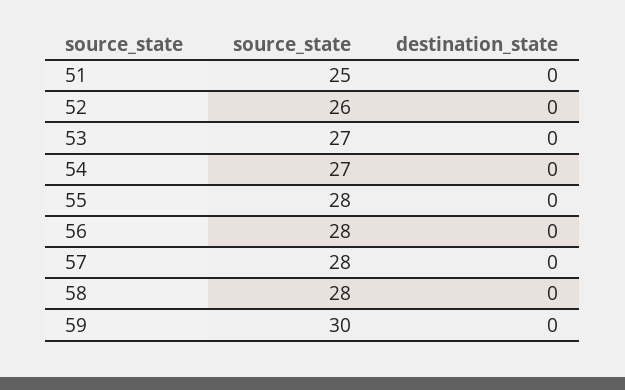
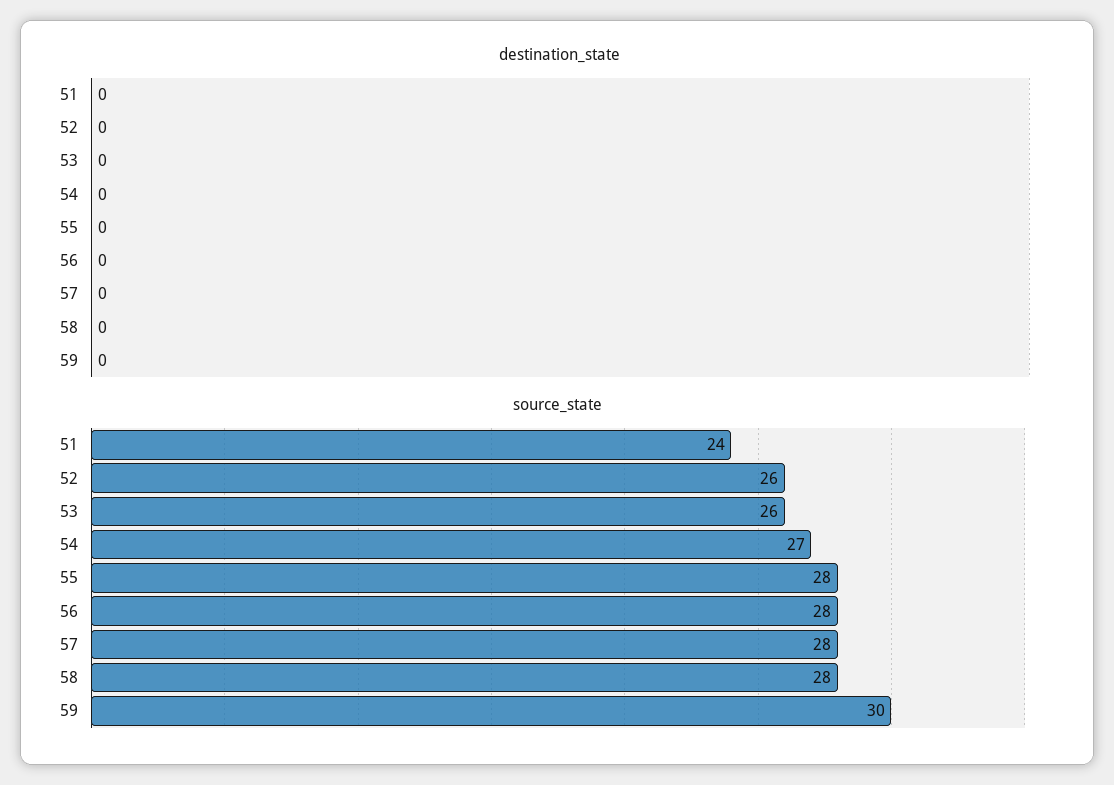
source_state, 51: 25 -> 24
source_state, 53: 27 -> 26

